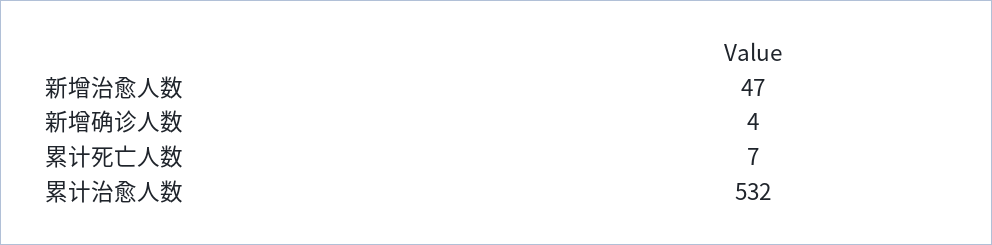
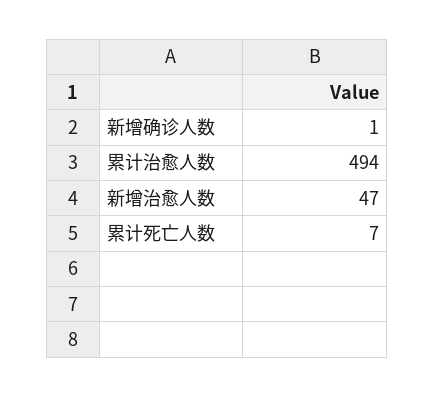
新增确诊人数: 4 -> 1
累计治愈人数: 532 -> 494

